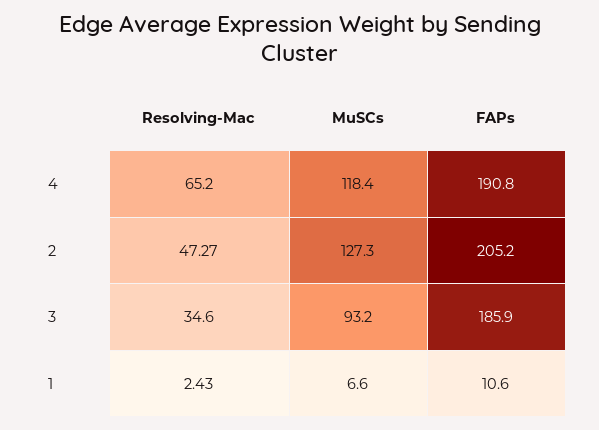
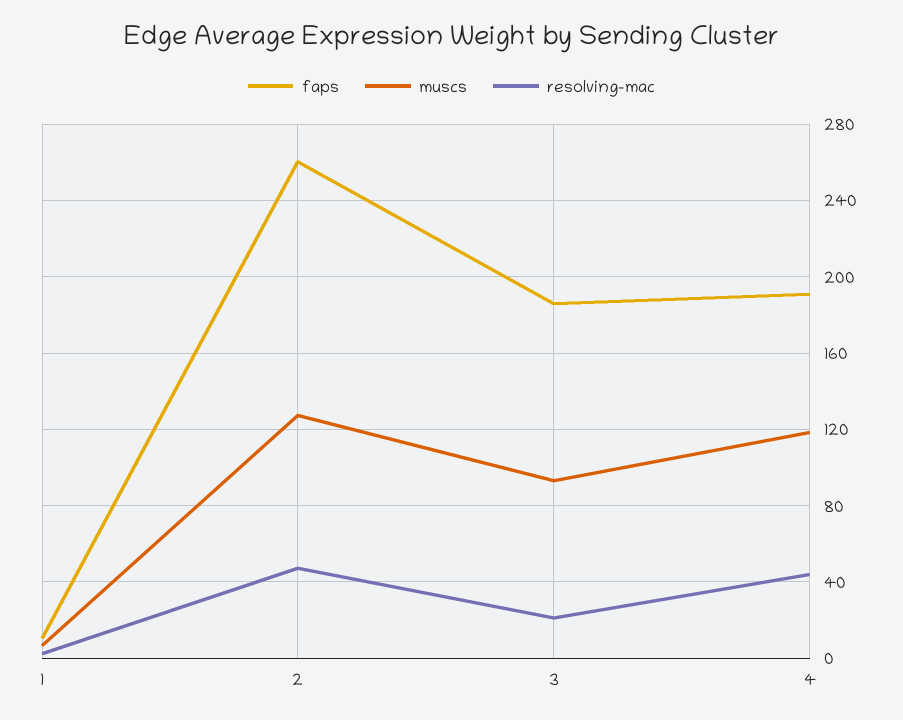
Resolving-Mac, 4: 65.2 -> 45
FAPs, 2: 205.2 -> 260
Resolving-Mac, 3: 34.6 -> 20

